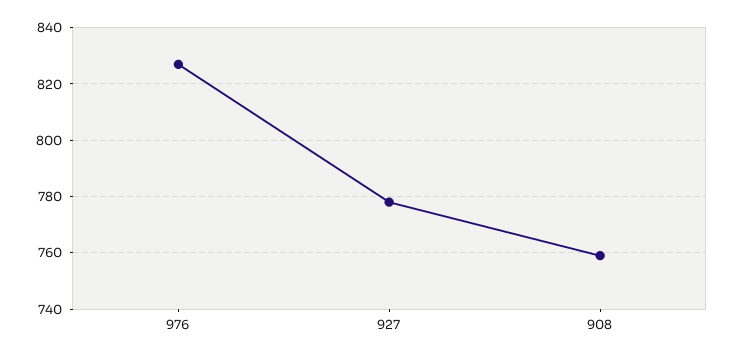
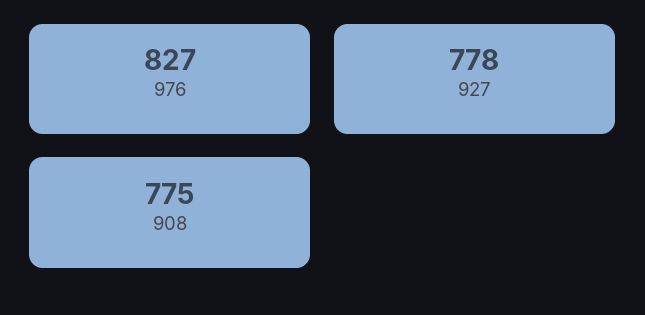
908: 760 -> 775

